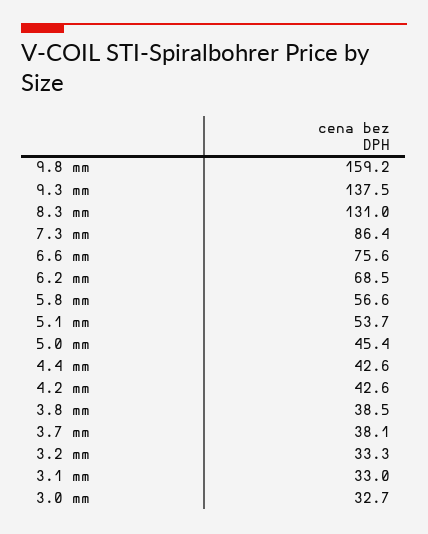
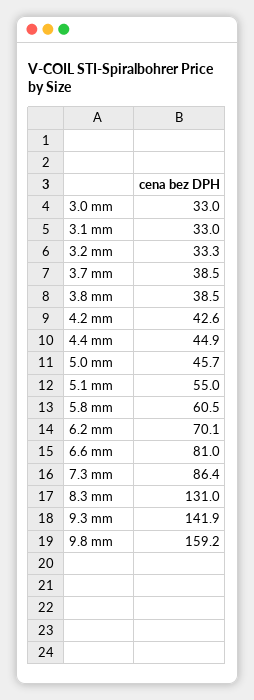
9.3 mm: 137.5 -> 141.9
6.6 mm: 75.6 -> 81
6.2 mm: 68.5 -> 70.1
5.8 mm: 56.6 -> 60.5
5.1 mm: 53.7 -> 55
5.0 mm: 45.4 -> 45.7
4.4 mm: 42.6 -> 44.9
3.7 mm: 38.1 -> 38.5
3.0 mm: 32.7 -> 33

